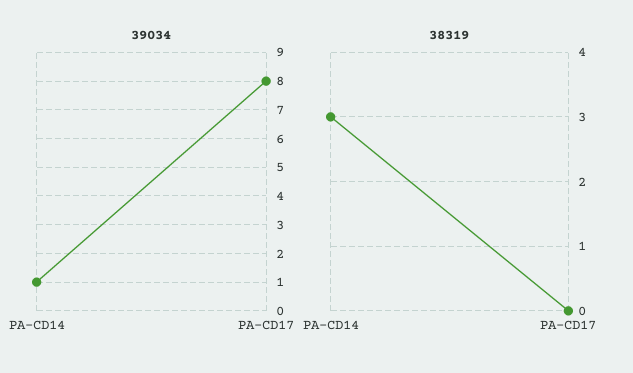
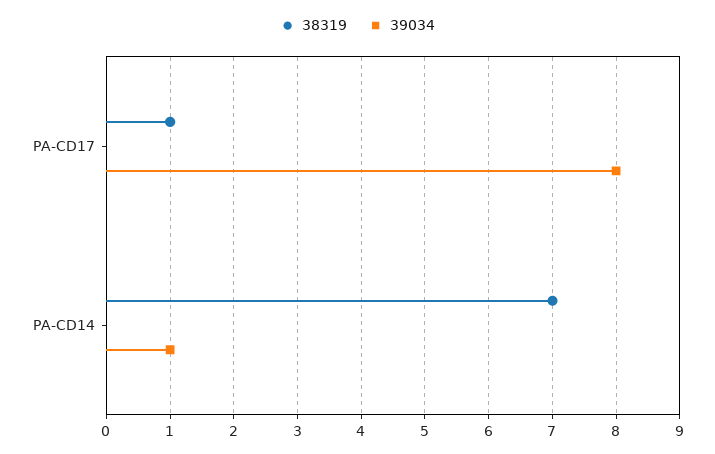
38319, PA-CD14: 3 -> 7
38319, PA-CD17: 0 -> 1

